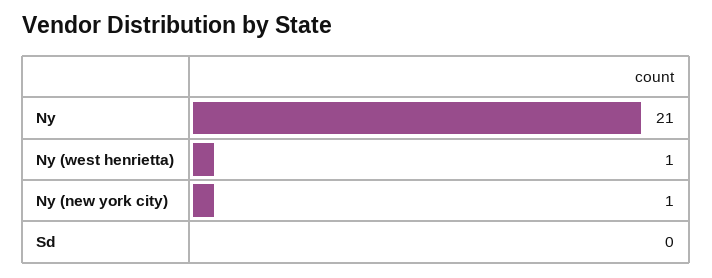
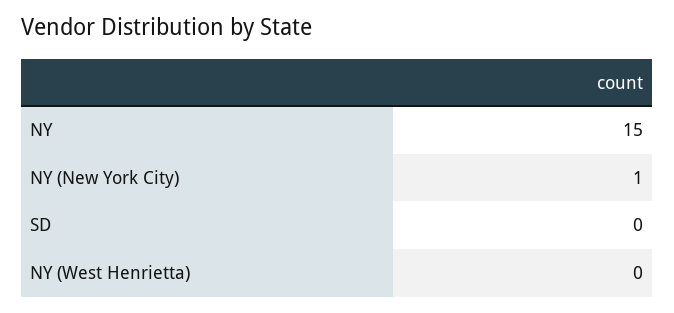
Ny: 21 -> 15
Ny (west henrietta): 1 -> 0

